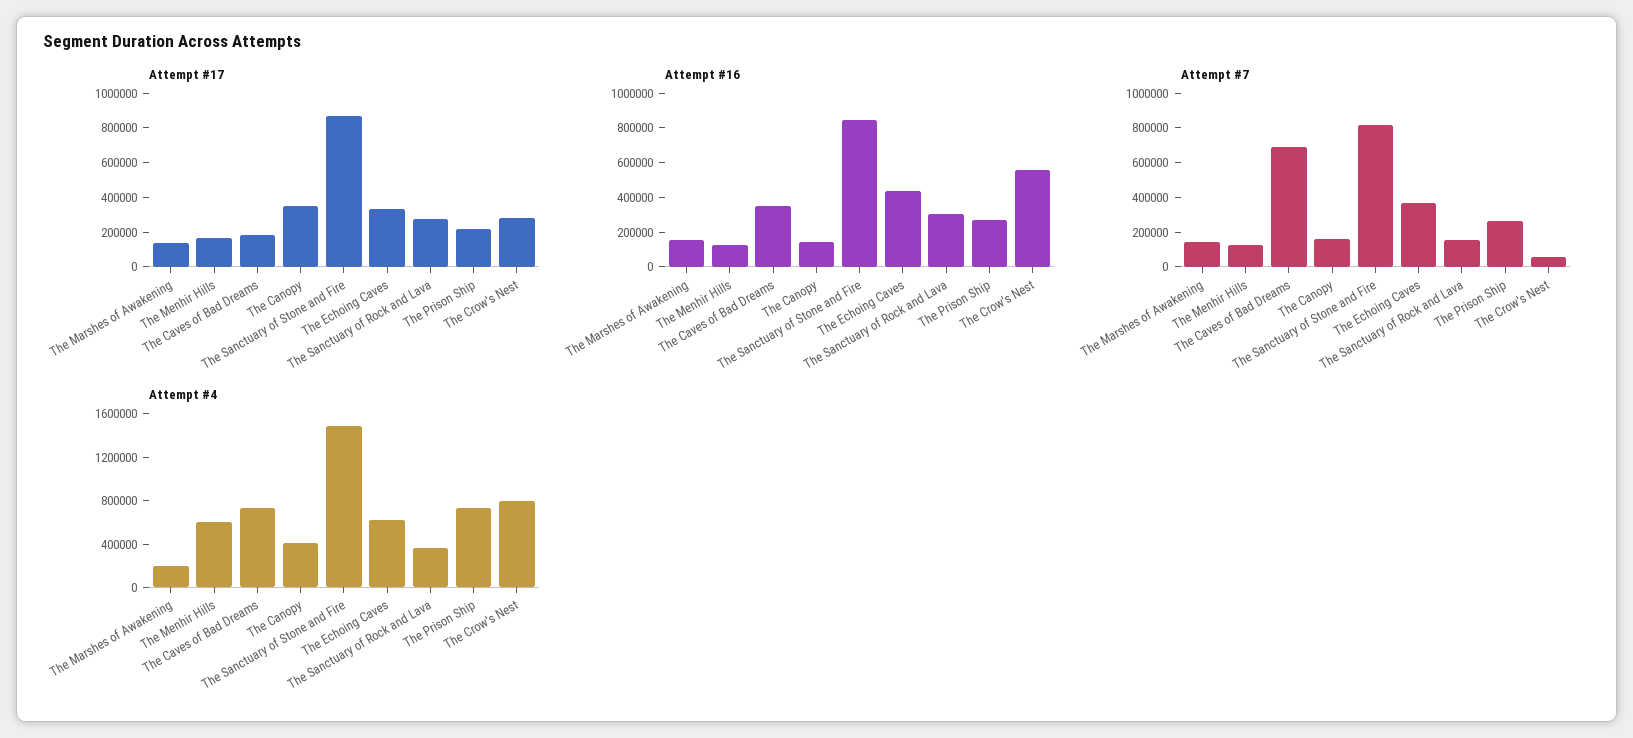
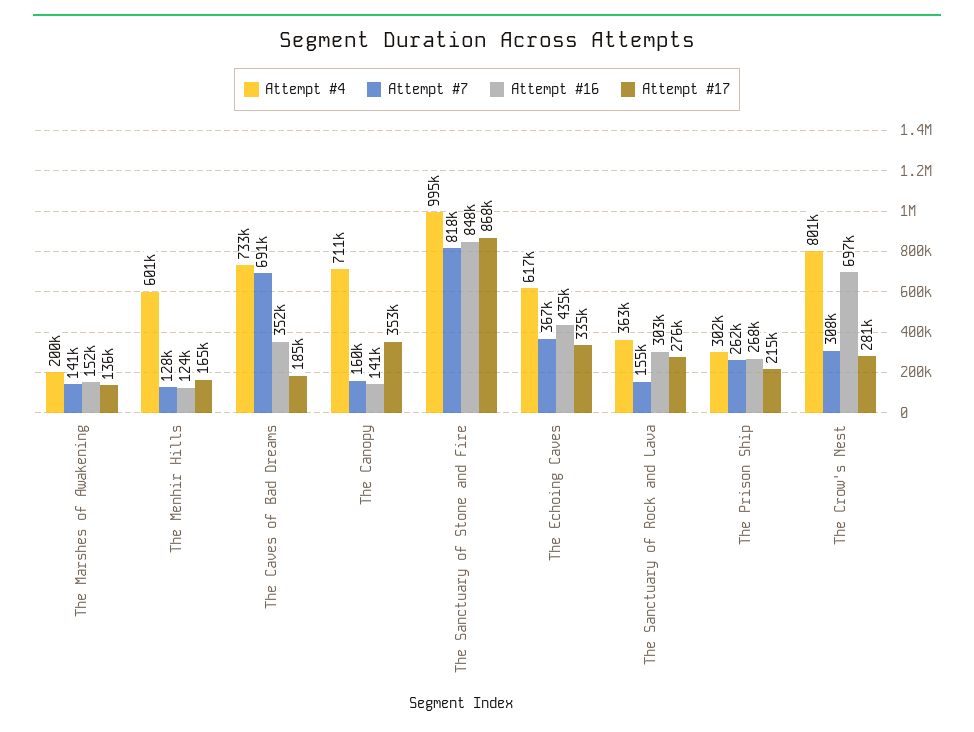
Attempt #16, The Crow's Nest: 550000 -> 697000
Attempt #7, The Crow's Nest: 50000 -> 308000
Attempt #4, The Canopy: 400000 -> 711000
Attempt #4, The Sanctuary of Stone and Fire: 1500000 -> 995000
Attempt #4, The Prison Ship: 700000 -> 302000

